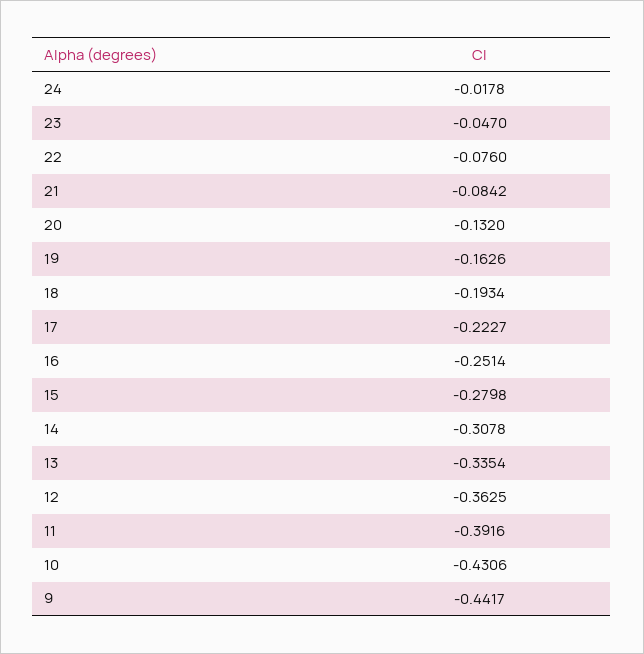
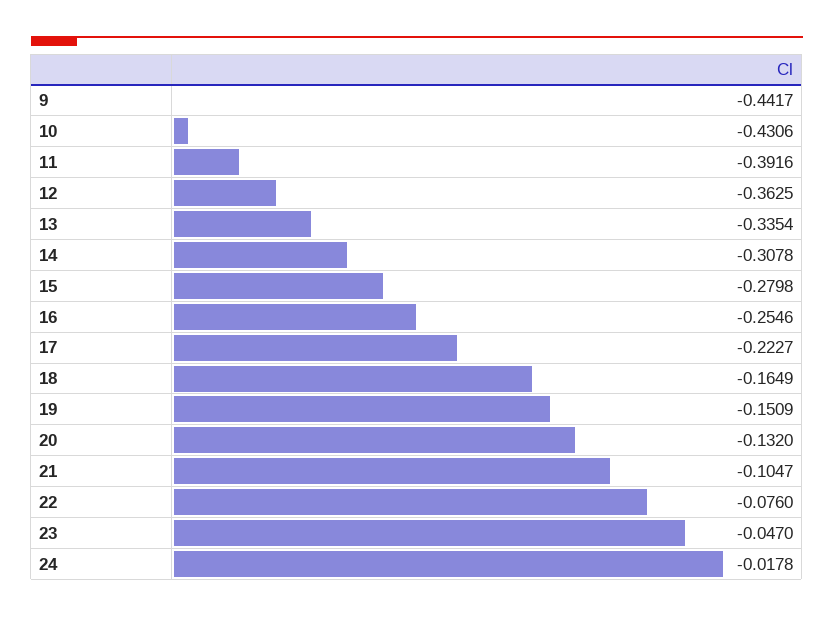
21: -0.0842 -> -0.1047
19: -0.1626 -> -0.1509
18: -0.1934 -> -0.1649
16: -0.2514 -> -0.2546

